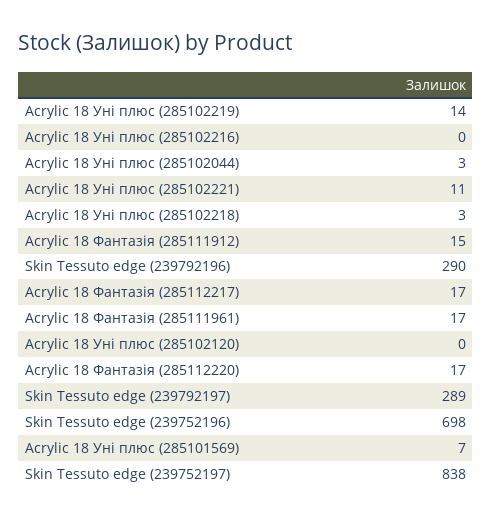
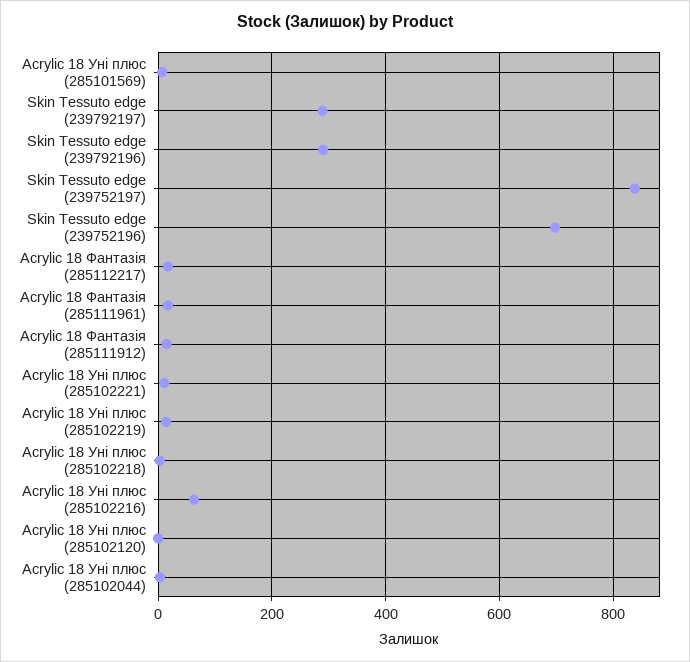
Acrylic 18 Уні плюс (285102216): 0 -> 60
Acrylic 18 Фантазія (285112220): 17 -> none

